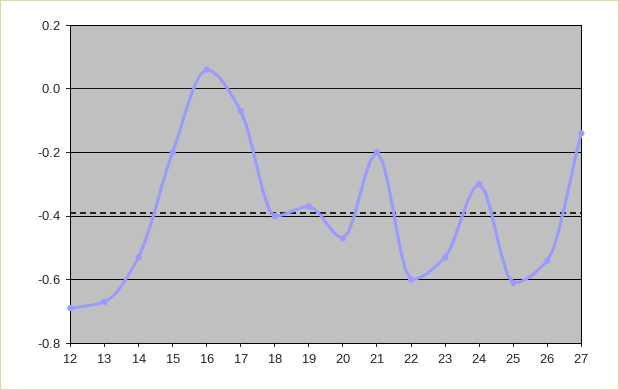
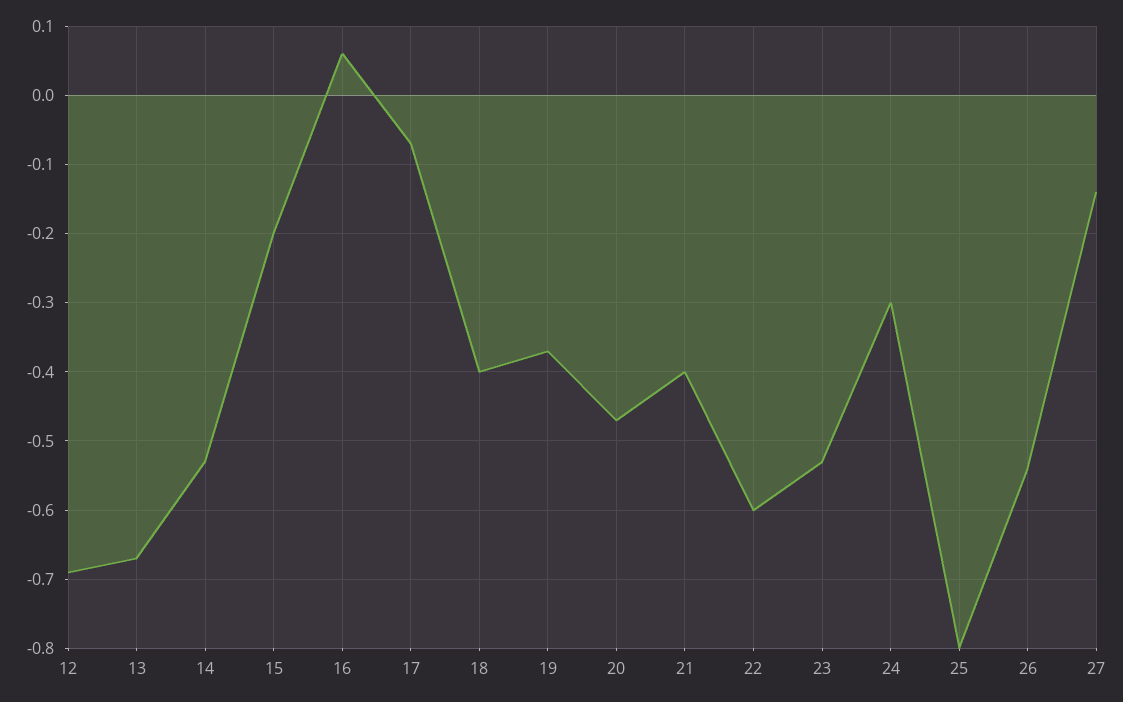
21: -0.2 -> -0.4
25: -0.6 -> -0.8

